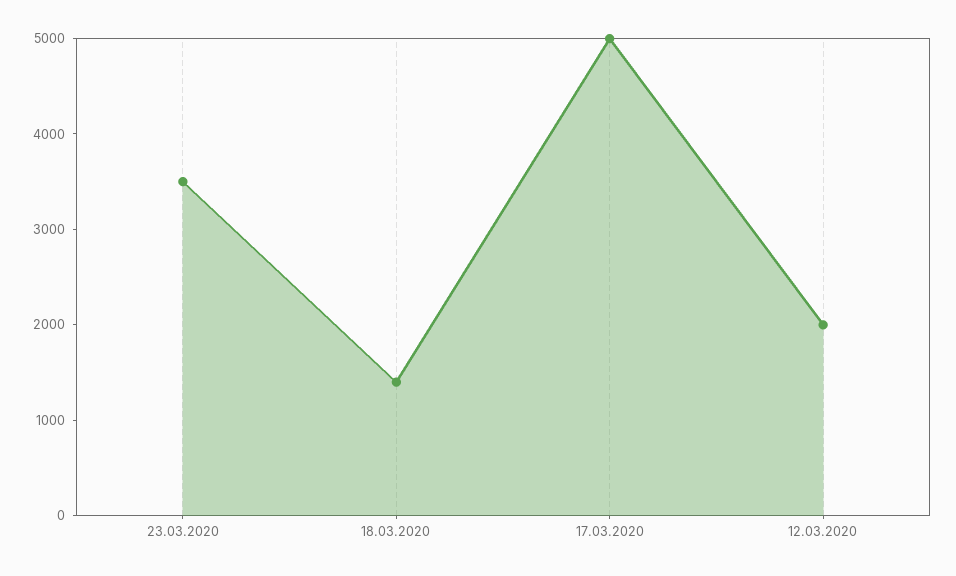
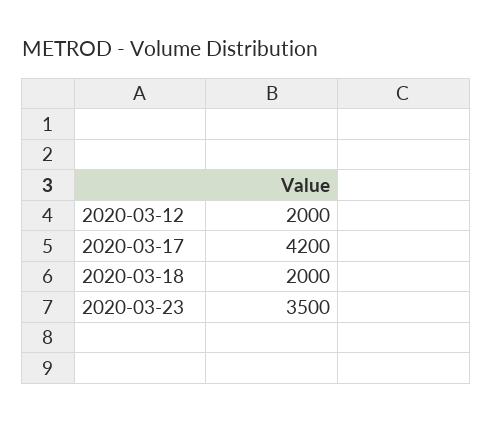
18.03.2020: 1400 -> 2000
17.03.2020: 5000 -> 4200

